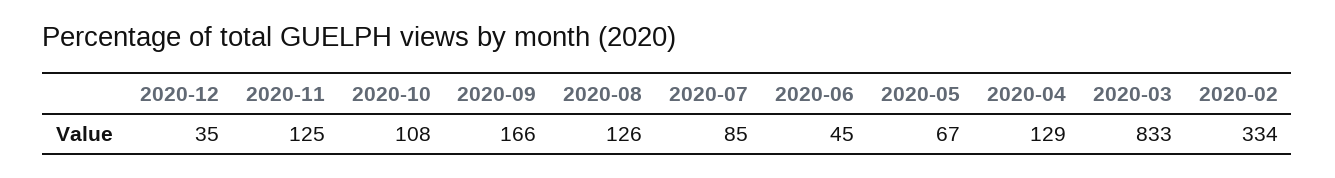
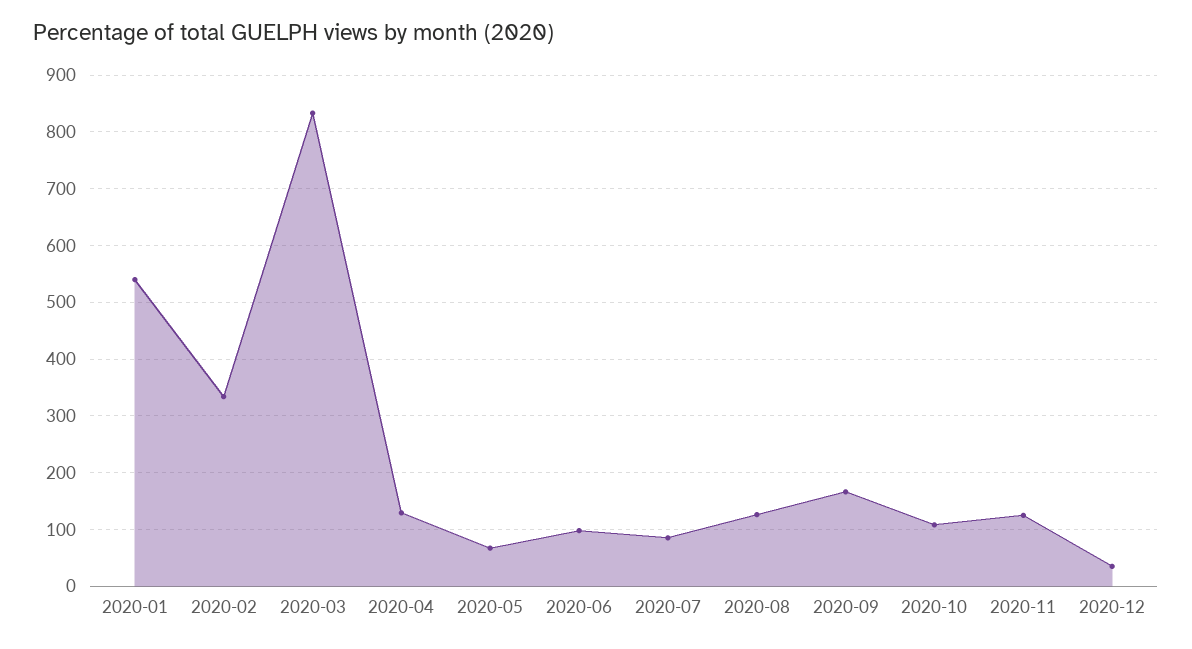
2020-06: 45 -> 100
2020-01: none -> 540

